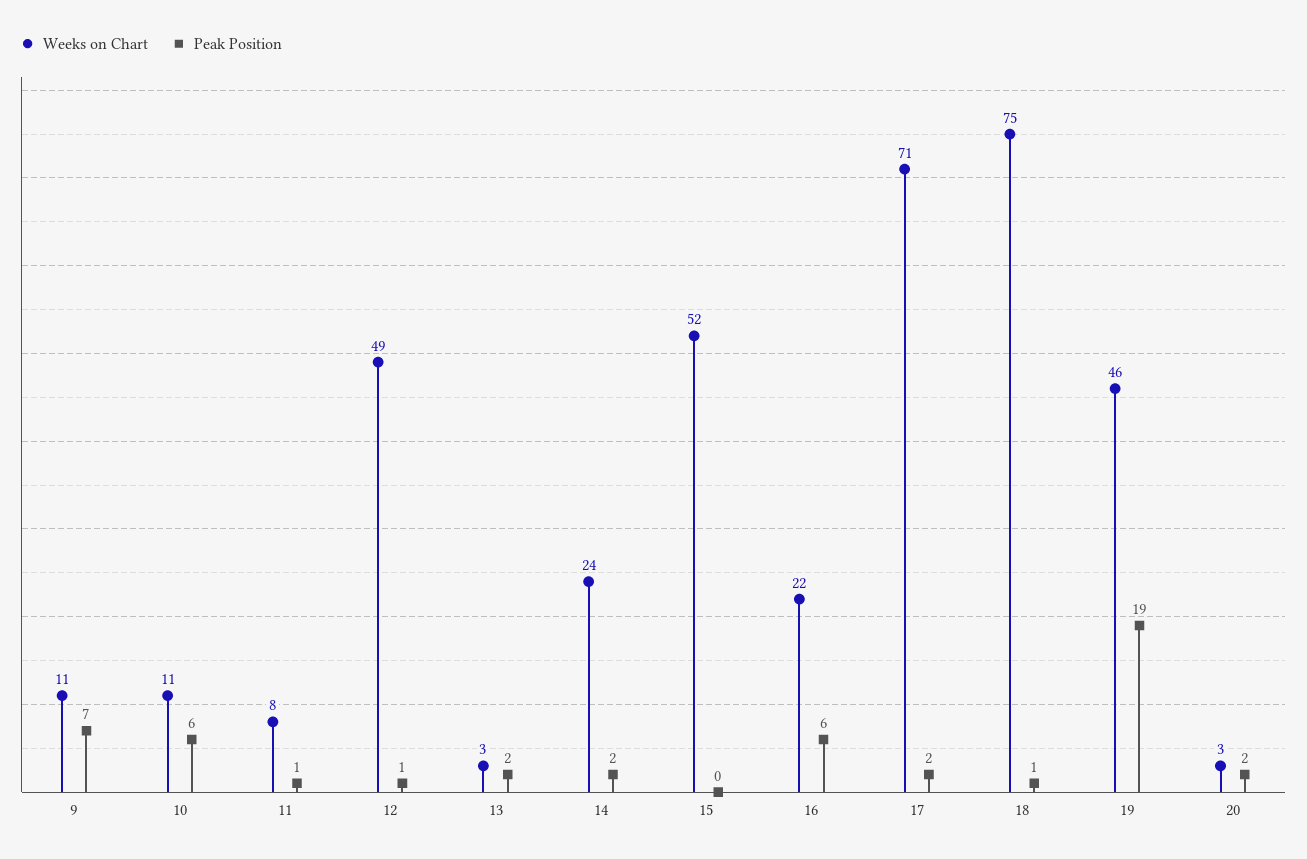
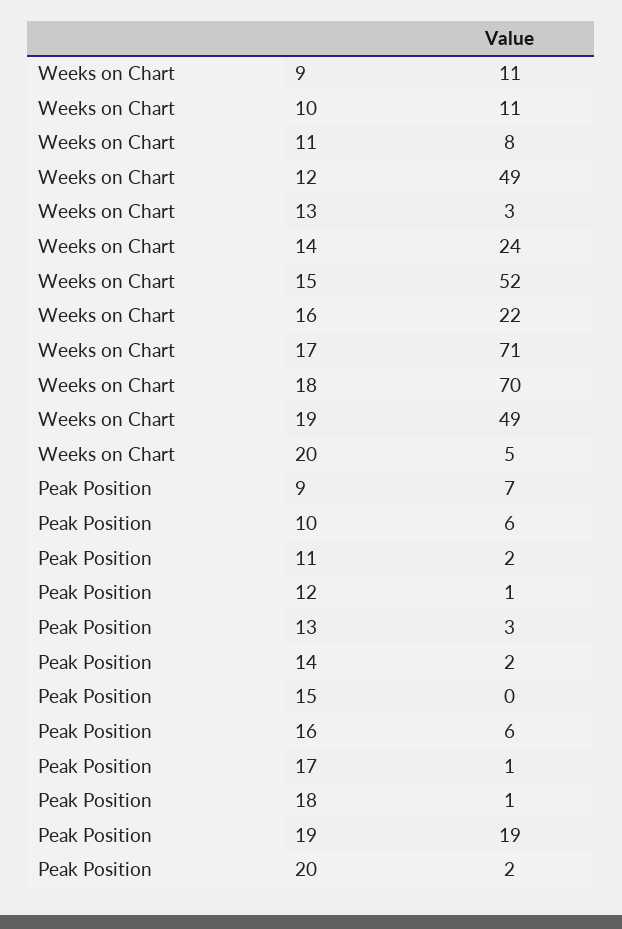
Peak Position, 11: 1 -> 2
Peak Position, 13: 2 -> 3
Peak Position, 17: 2 -> 1
Weeks on Chart, 18: 75 -> 70
Weeks on Chart, 19: 46 -> 49
Weeks on Chart, 20: 3 -> 5

